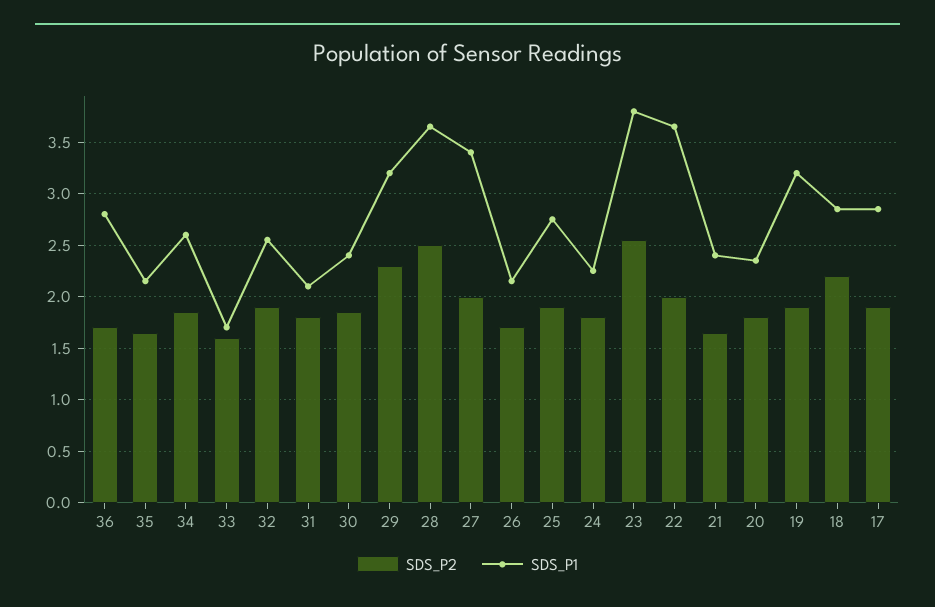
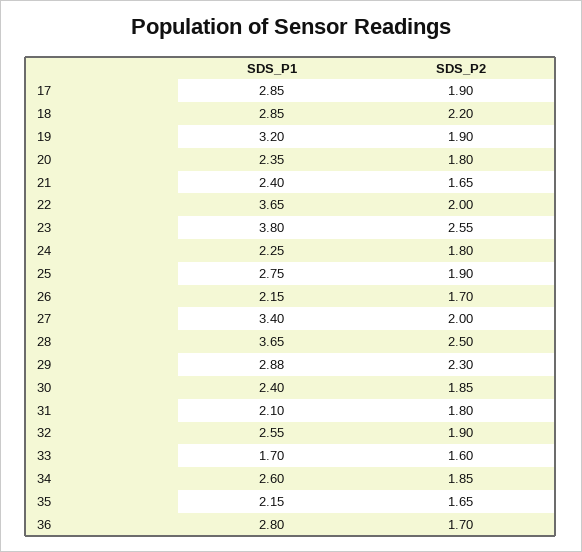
SDS_P1, 29: 3.2 -> 2.88

